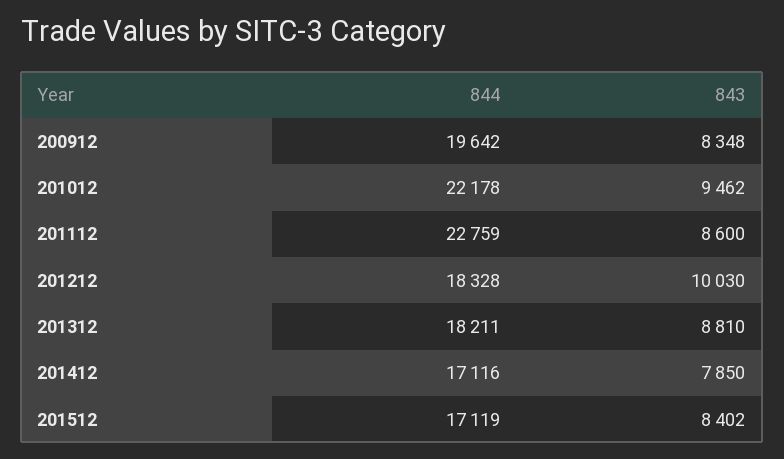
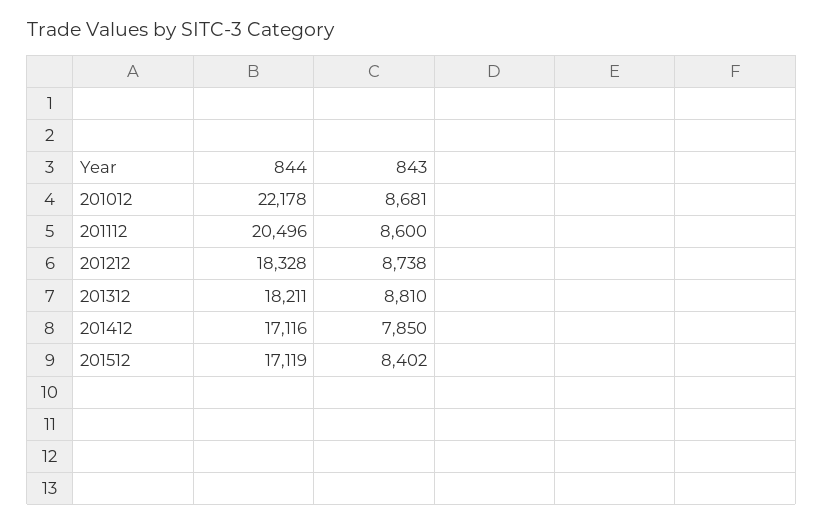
844, 200912: 19642 -> none
843, 200912: 8348 -> none
843, 201012: 9462 -> 8681
844, 201112: 22759 -> 20496
843, 201212: 10030 -> 8738

